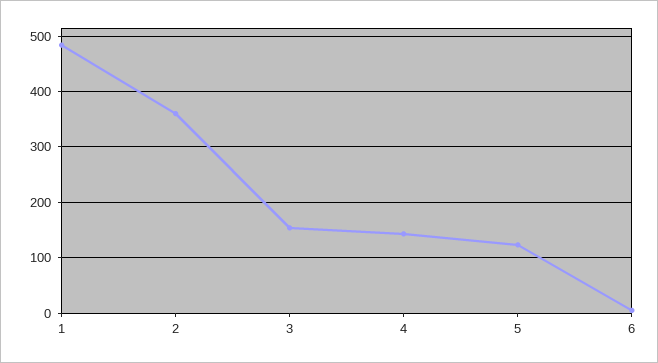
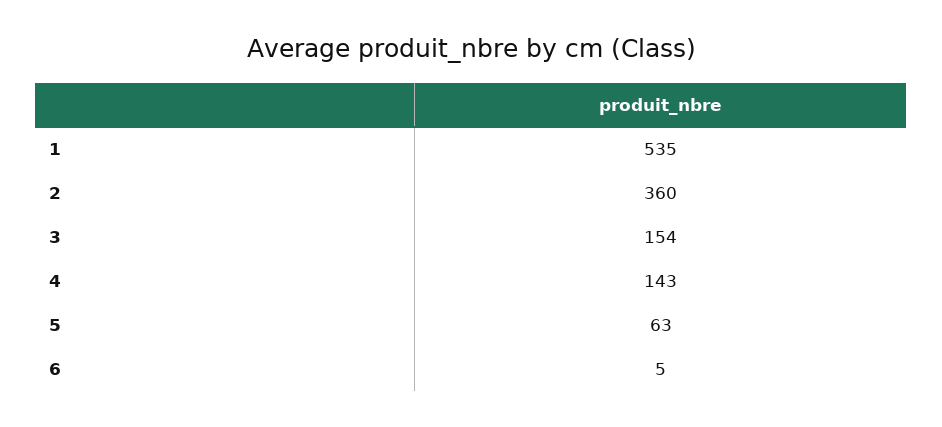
1: 480 -> 535
5: 120 -> 63

